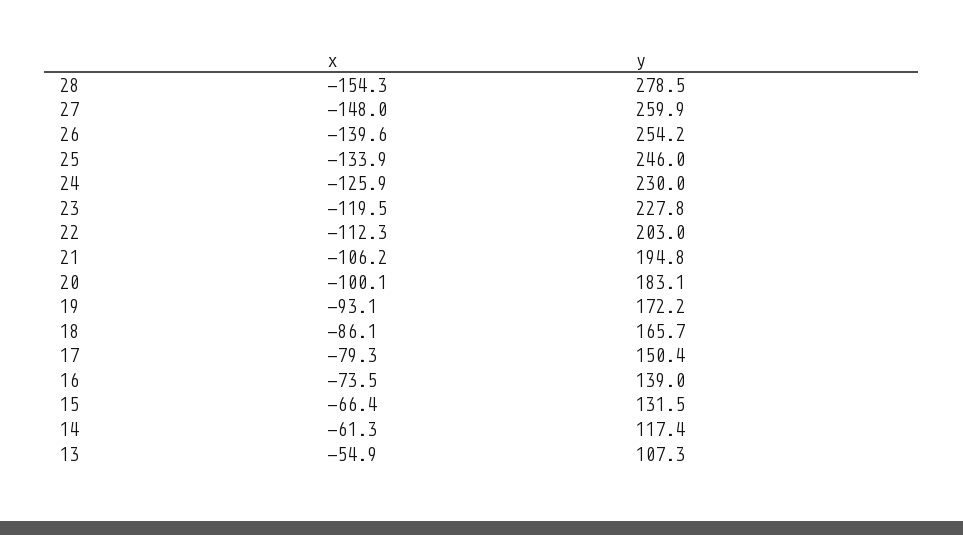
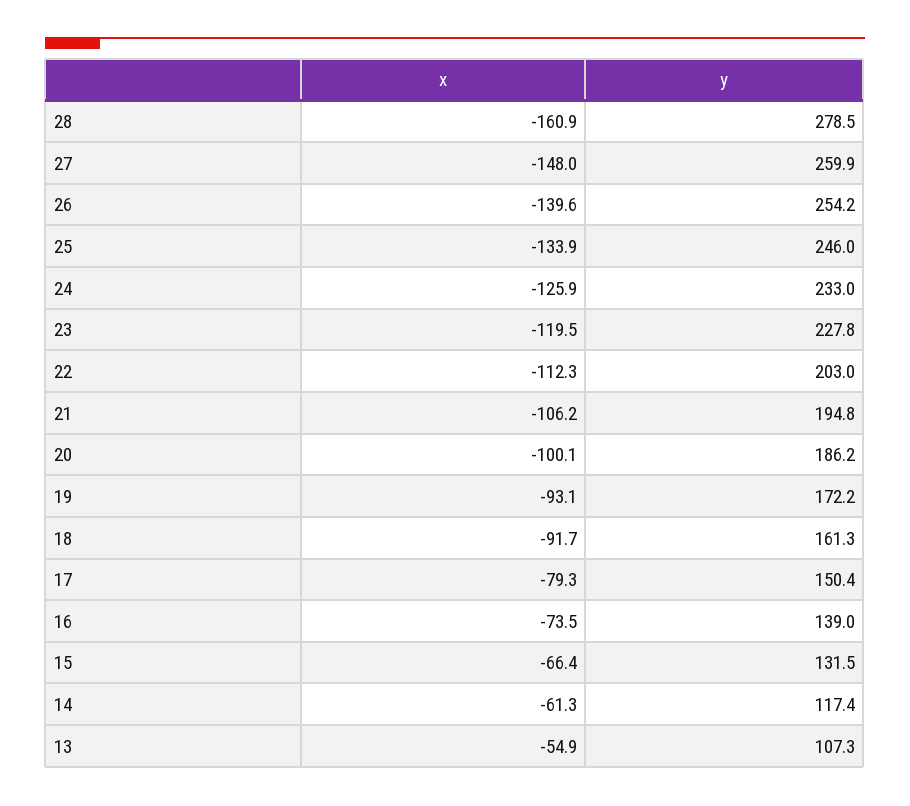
x, 28: -154.3 -> -160.9
y, 24: 230 -> 233
y, 20: 183.1 -> 186.2
x, 18: -86.1 -> -91.7
y, 18: 165.7 -> 161.3

